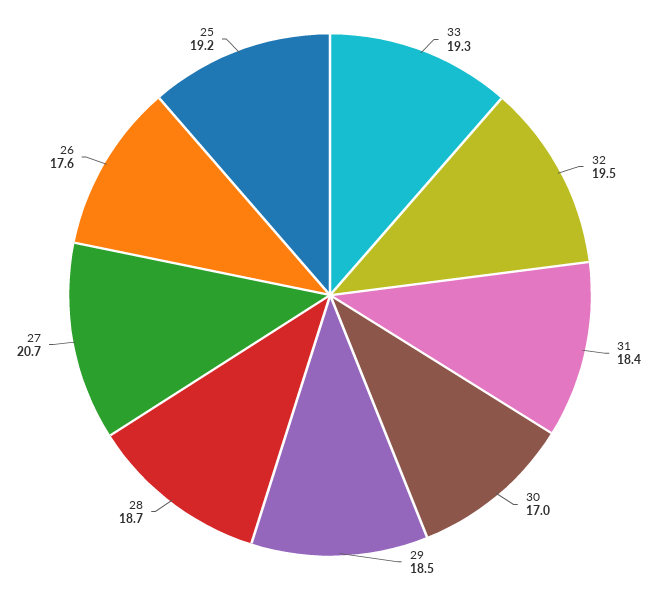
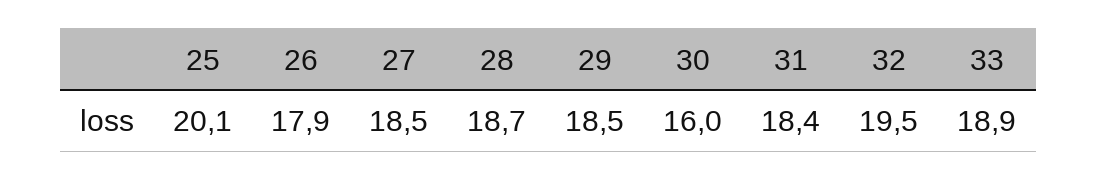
33: 19.3 -> 18.9
30: 17 -> 16
27: 20.7 -> 18.5
26: 17.6 -> 17.9
25: 19.2 -> 20.1

